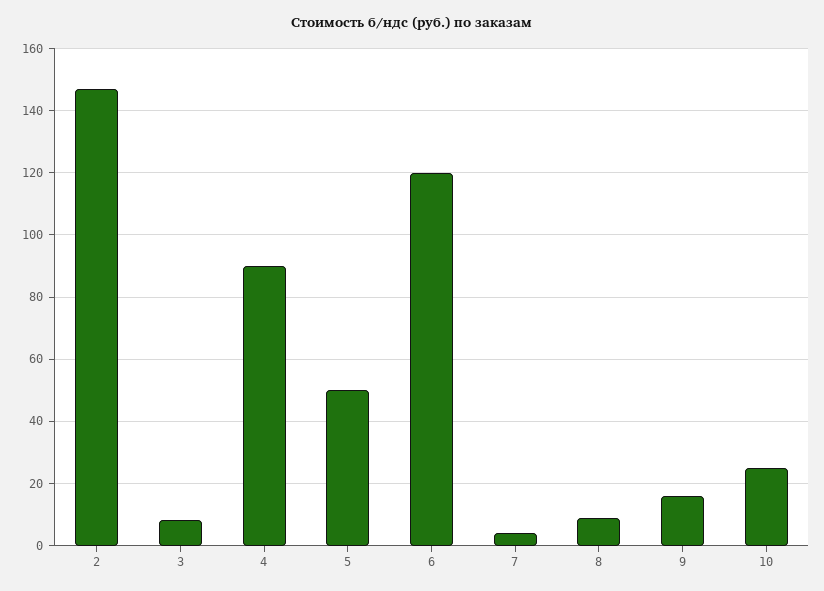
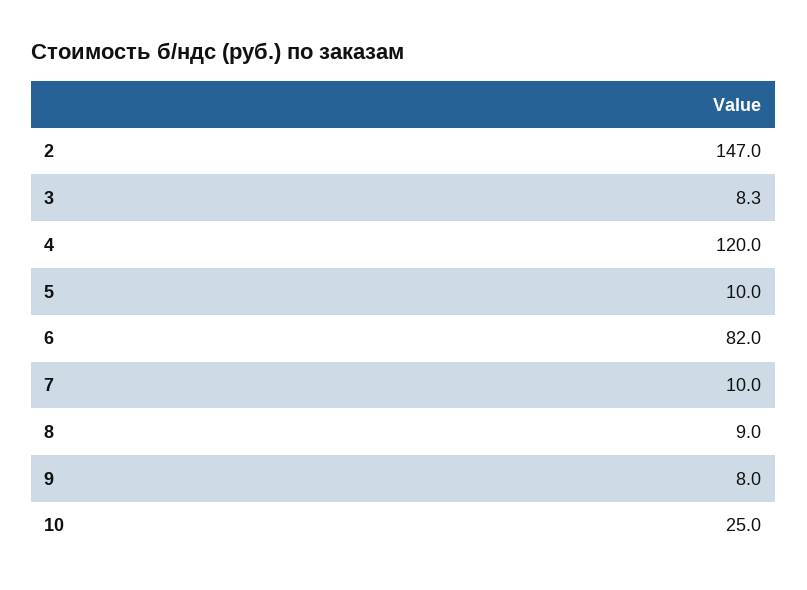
4: 90 -> 120
5: 50 -> 10
6: 120 -> 82
7: 4 -> 10
9: 16 -> 8

